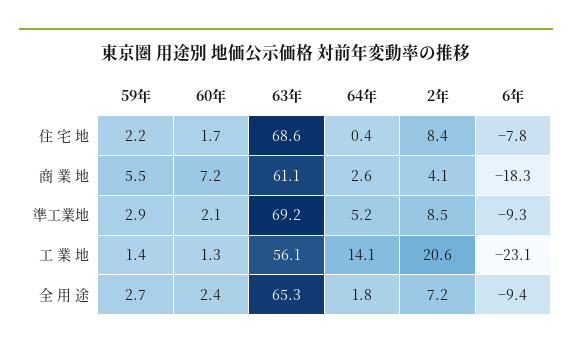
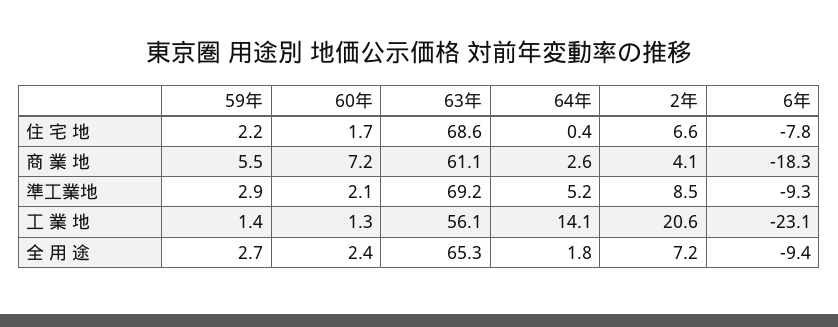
2年, 住 宅 地: 8.4 -> 6.6

